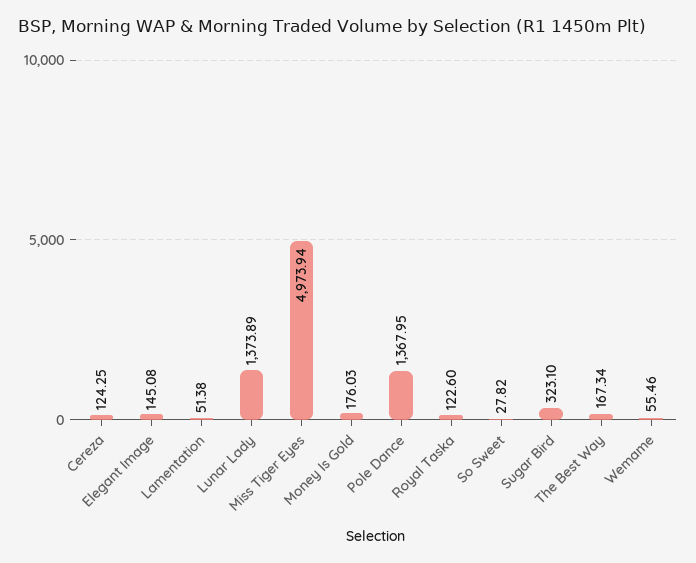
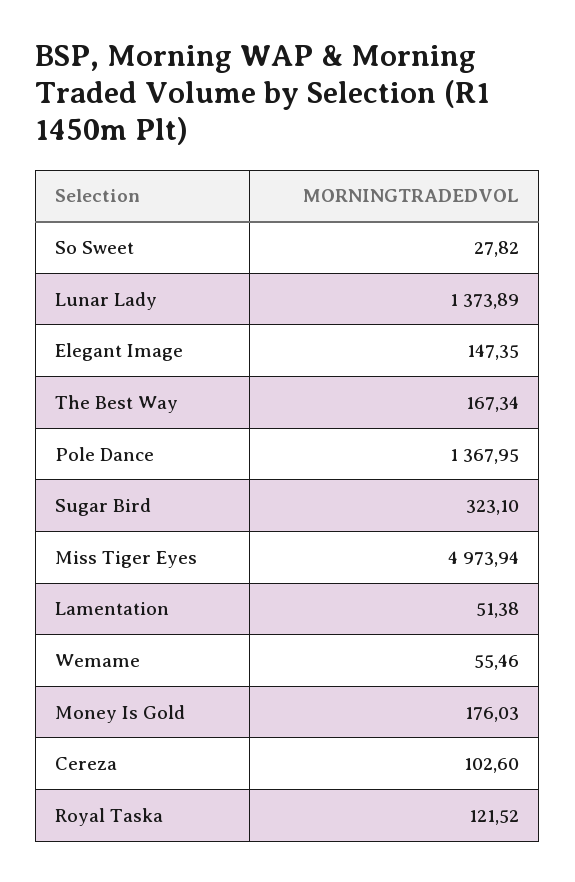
Cereza: 124.25 -> 102.6
Elegant Image: 145.08 -> 147.35
Royal Taska: 122.6 -> 121.52

